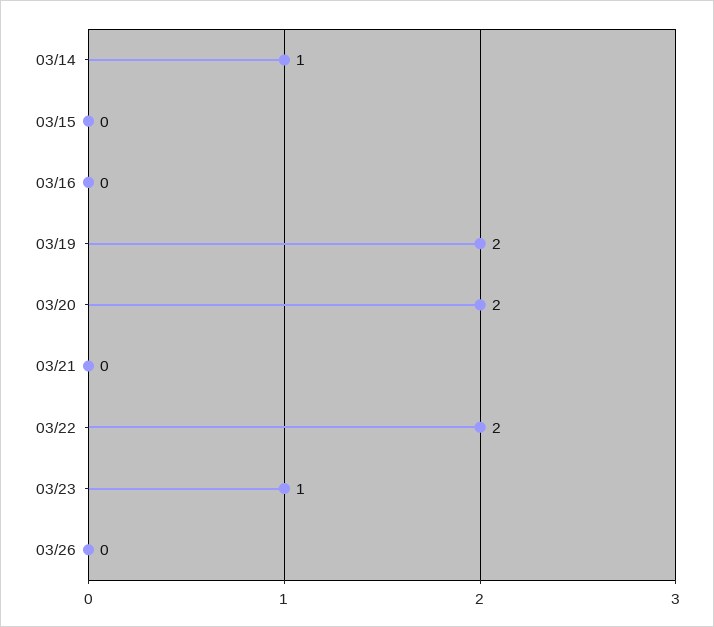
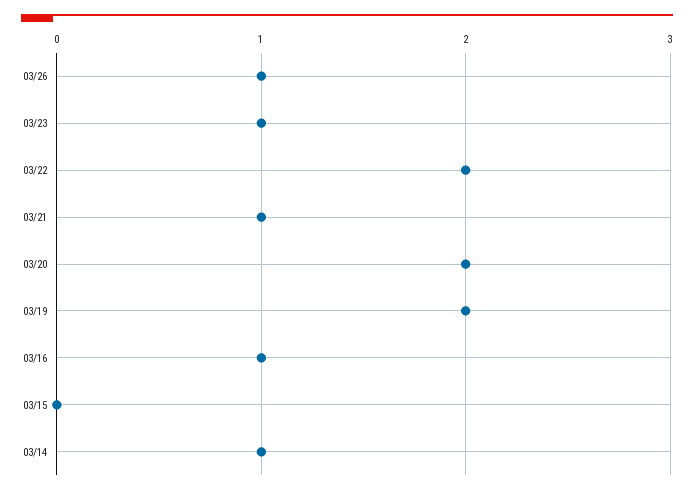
03/16: 0 -> 1
03/21: 0 -> 1
03/26: 0 -> 1

